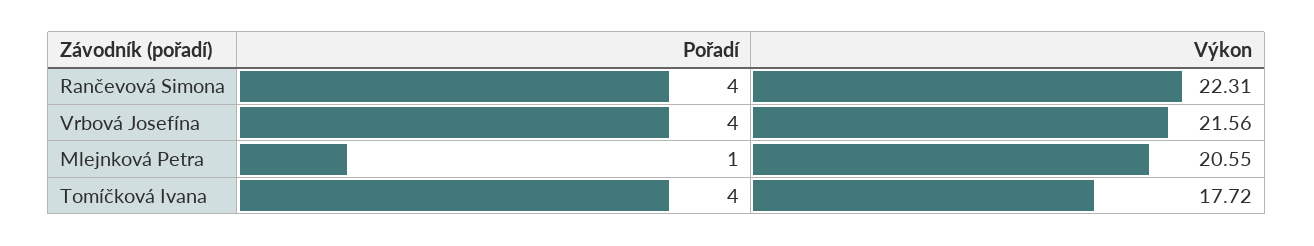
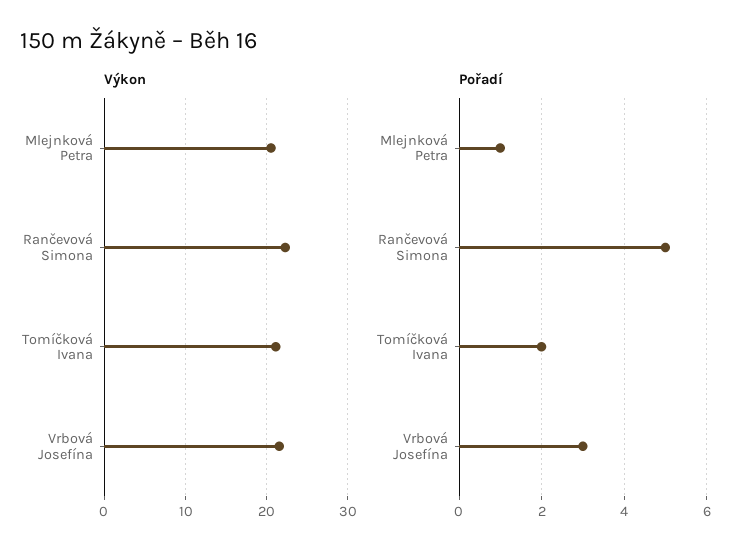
Pořadí, Rančevová Simona: 4 -> 5
Pořadí, Vrbová Josefína: 4 -> 3
Pořadí, Tomíčková Ivana: 4 -> 2
Výkon, Tomíčková Ivana: 17.72 -> 21

